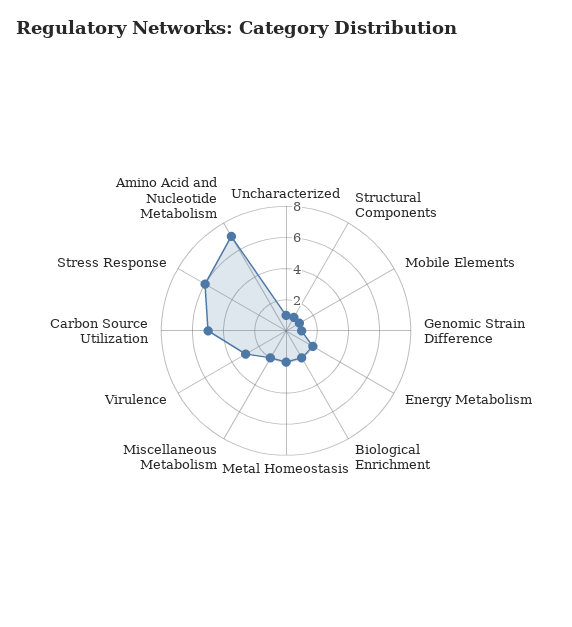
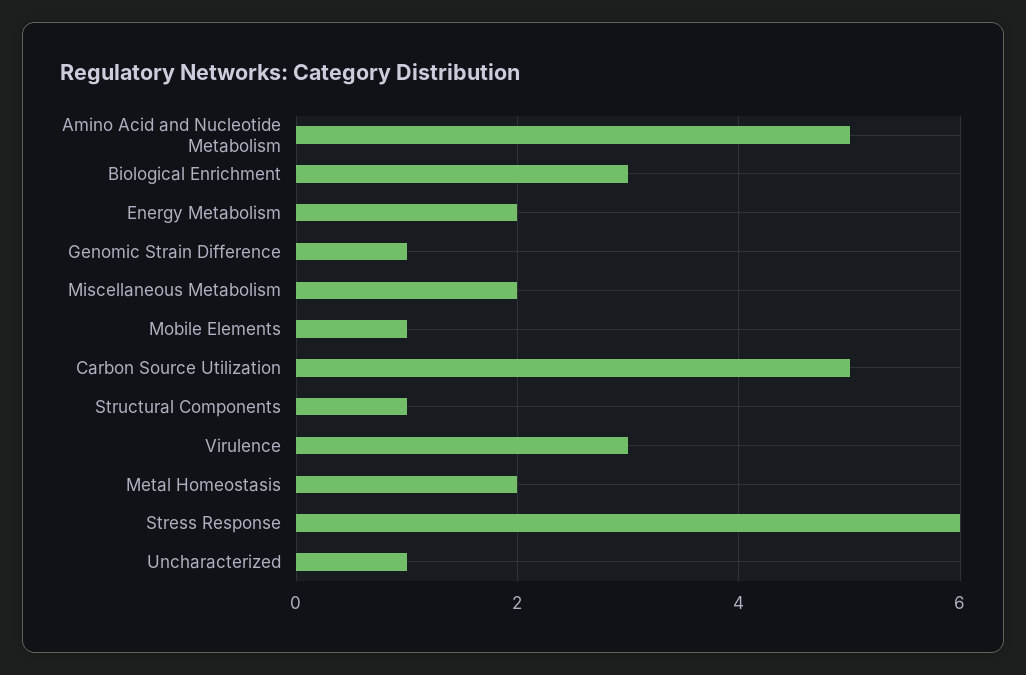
Biological Enrichment: 2 -> 3
Amino Acid and Nucleotide Metabolism: 7 -> 5

